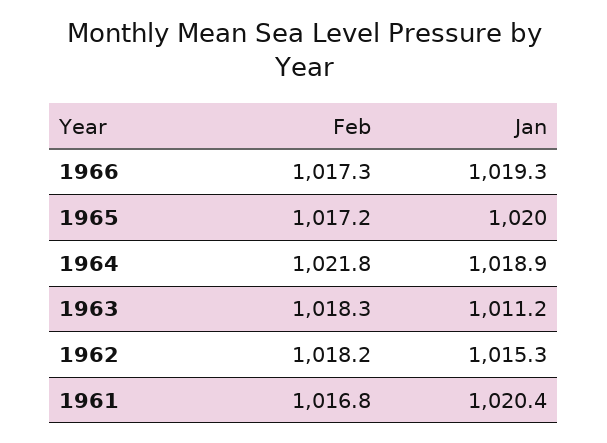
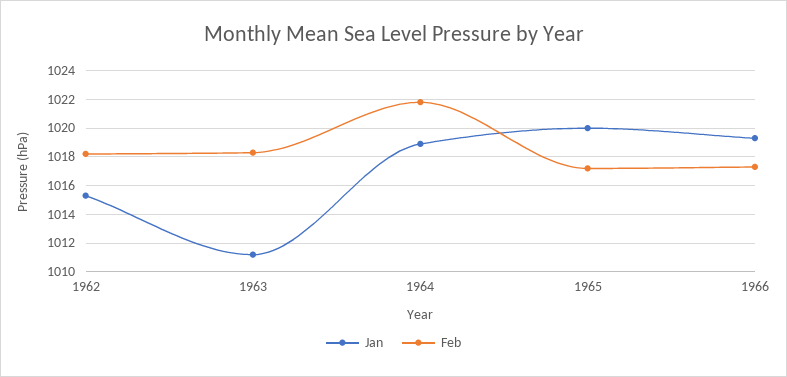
Feb, 1961: 1016.8 -> none
Jan, 1961: 1020.4 -> none

